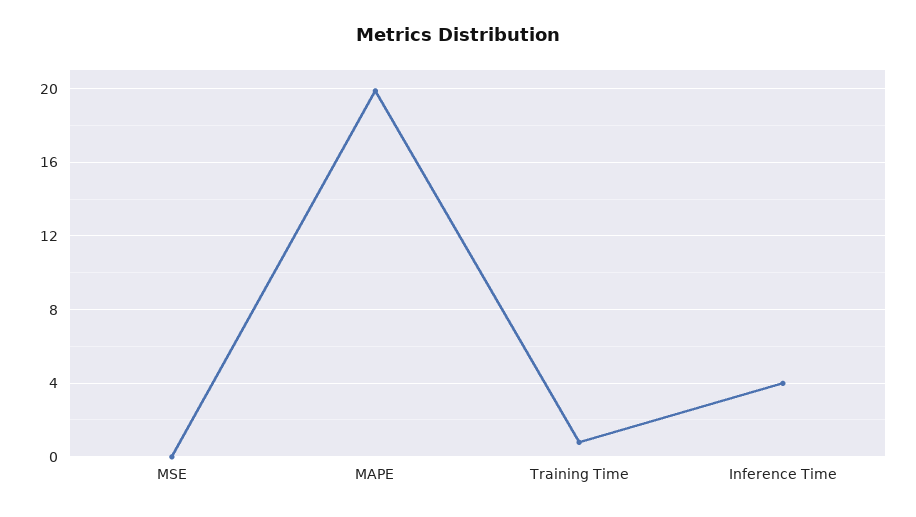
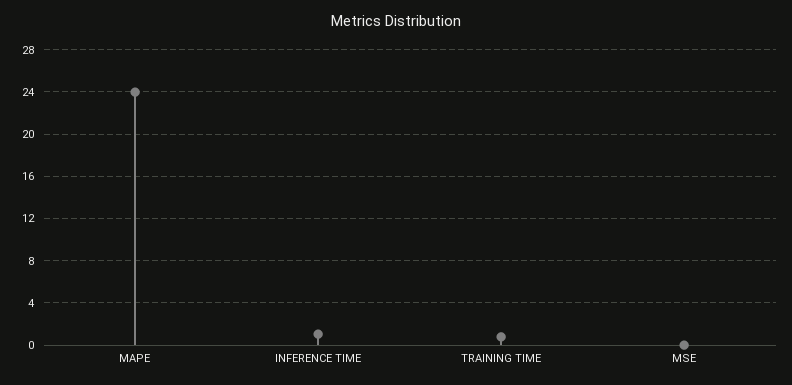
MAPE: 20 -> 24
Inference Time: 4 -> 1

